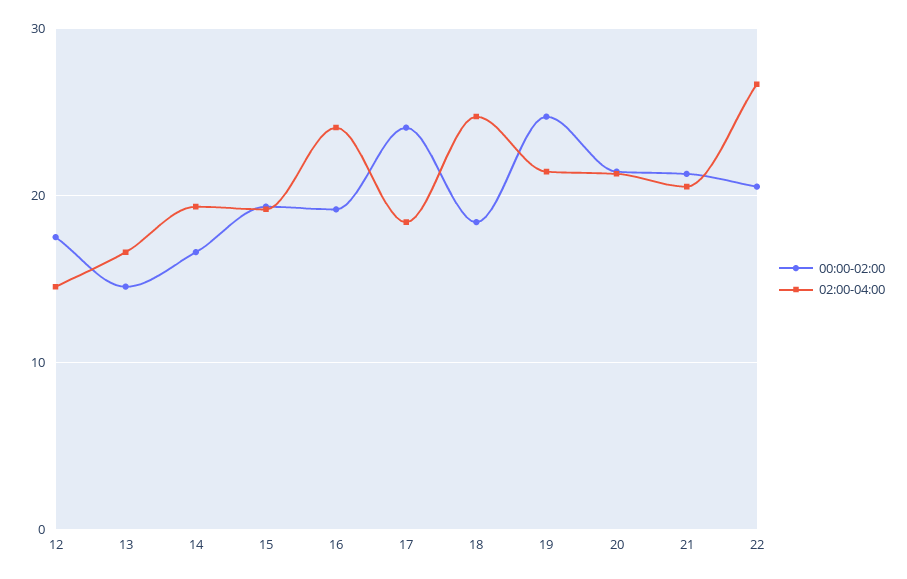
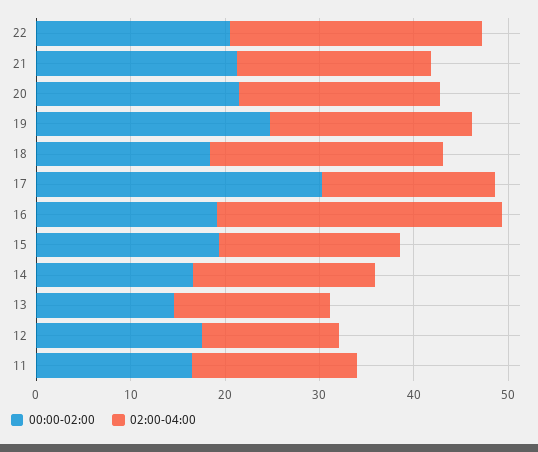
02:00-04:00, 16: 24 -> 30
00:00-02:00, 17: 24 -> 30
00:00-02:00, 11: none -> 16
02:00-04:00, 11: none -> 18

